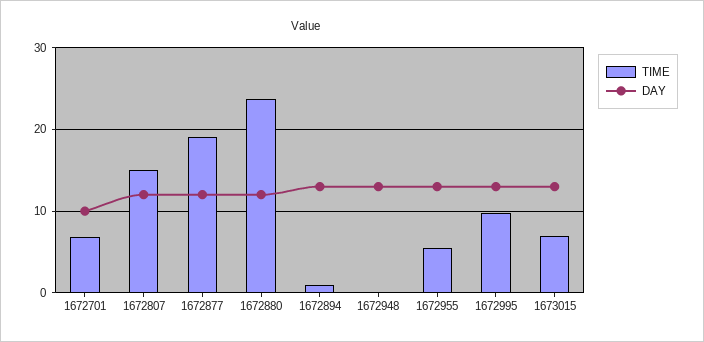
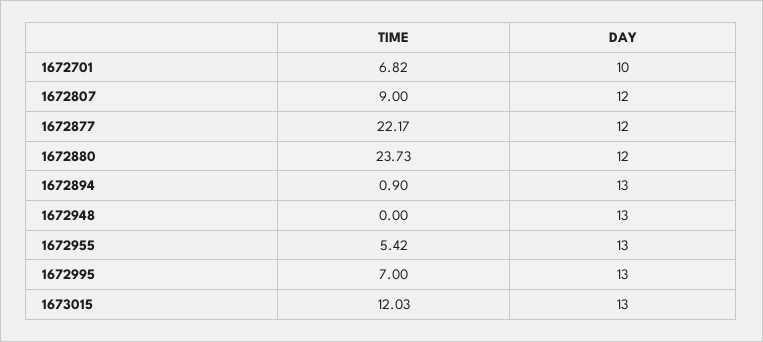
TIME, 1672807: 15 -> 9
TIME, 1672877: 19 -> 22.17
TIME, 1672995: 10 -> 7
TIME, 1673015: 7 -> 12.03

